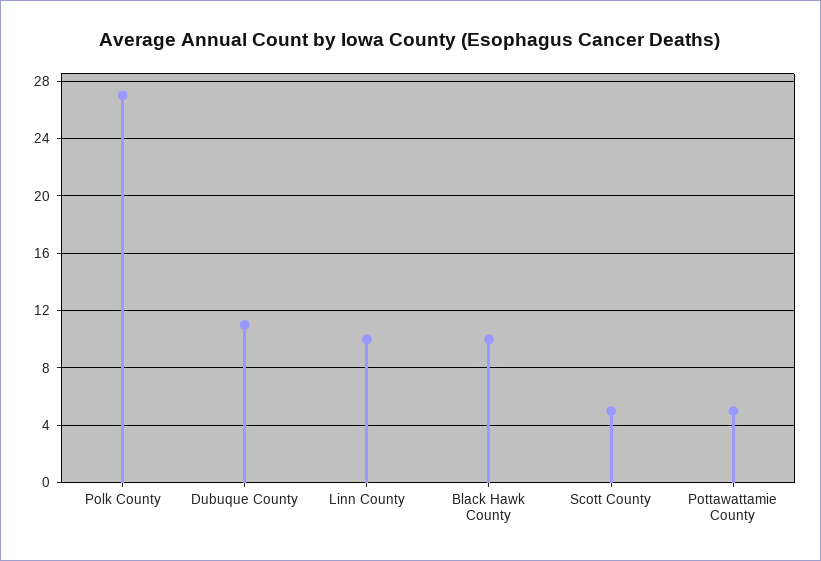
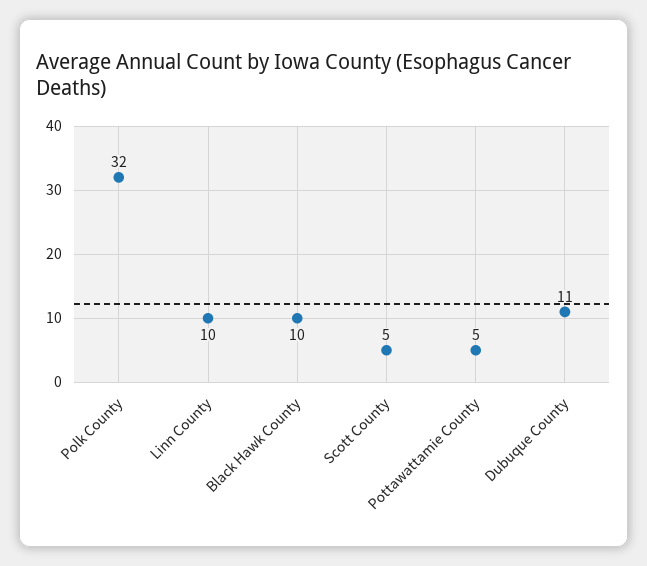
Polk County: 27 -> 32

